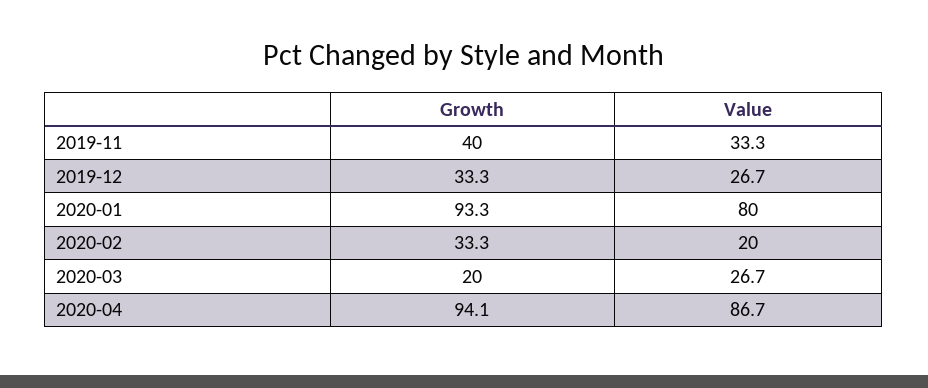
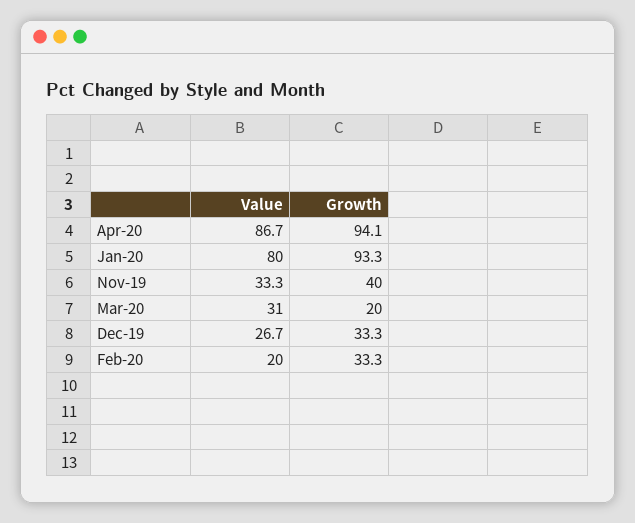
Value, 2020-03: 26.7 -> 31

